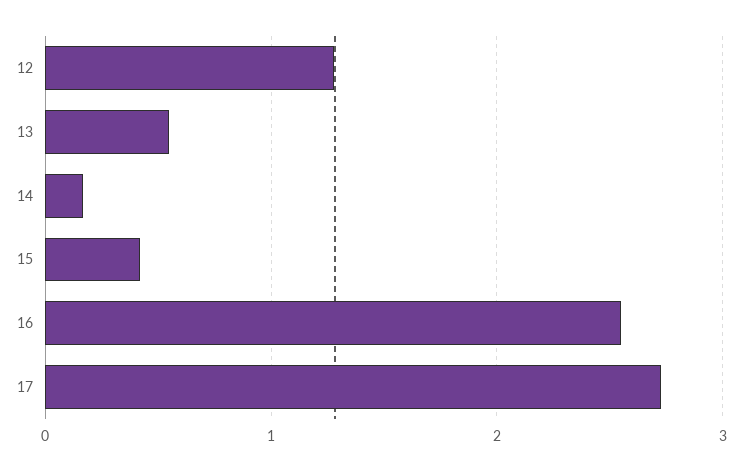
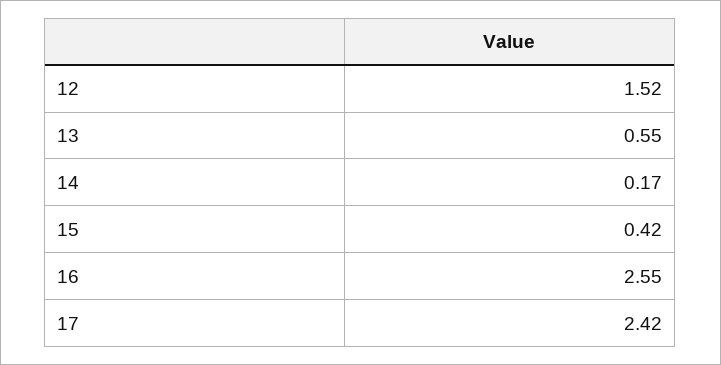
12: 1.3 -> 1.52
17: 2.7 -> 2.42

